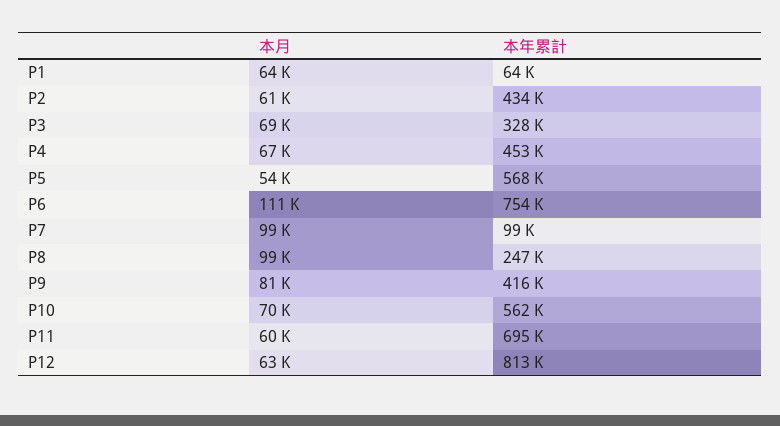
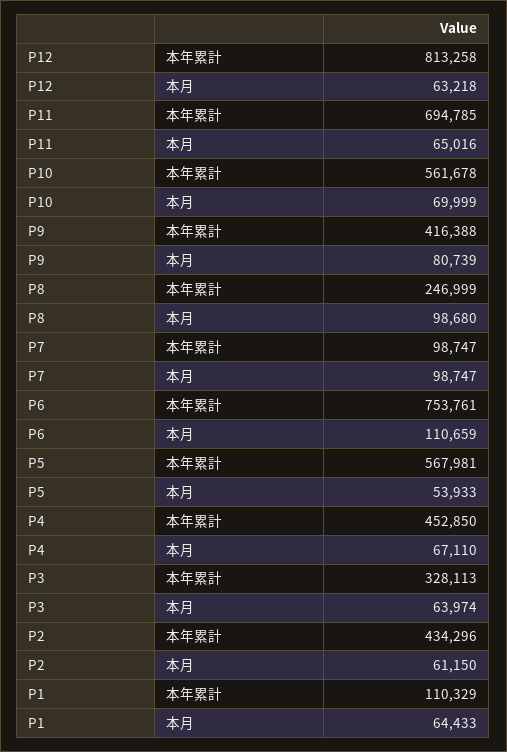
本年累計, P1: 64000 -> 110329
本月, P3: 69000 -> 63974
本月, P11: 60000 -> 65016

